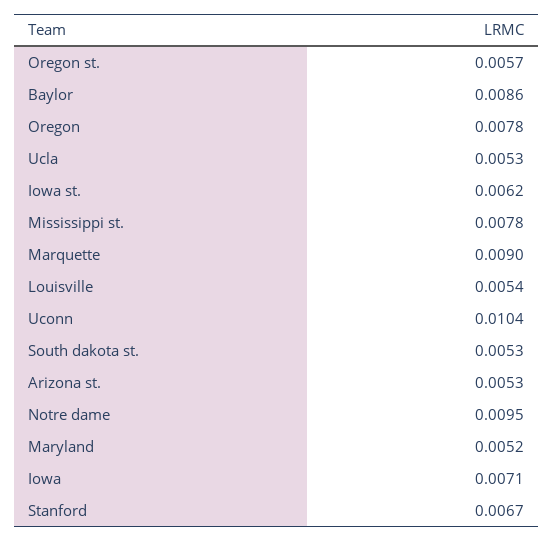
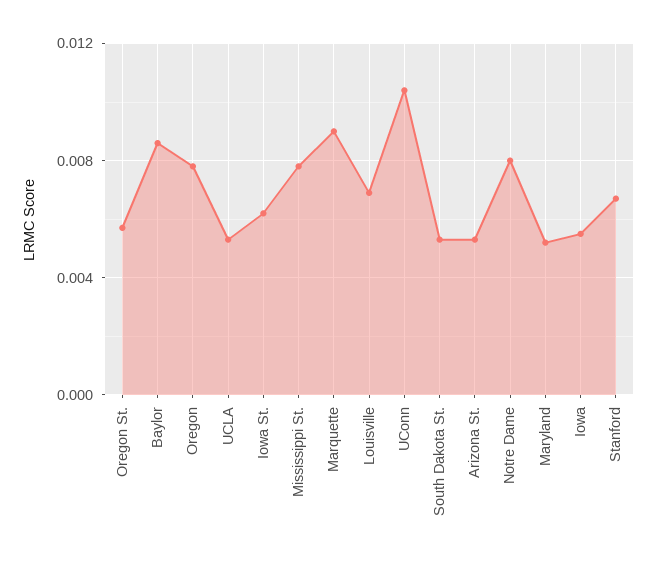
Louisville: 0.0054 -> 0.007
Notre dame: 0.0095 -> 0.008
Iowa: 0.0071 -> 0.0055

